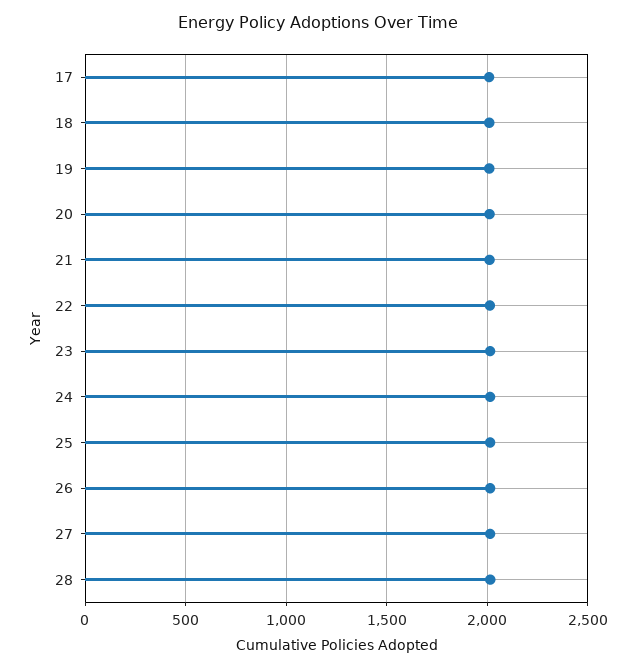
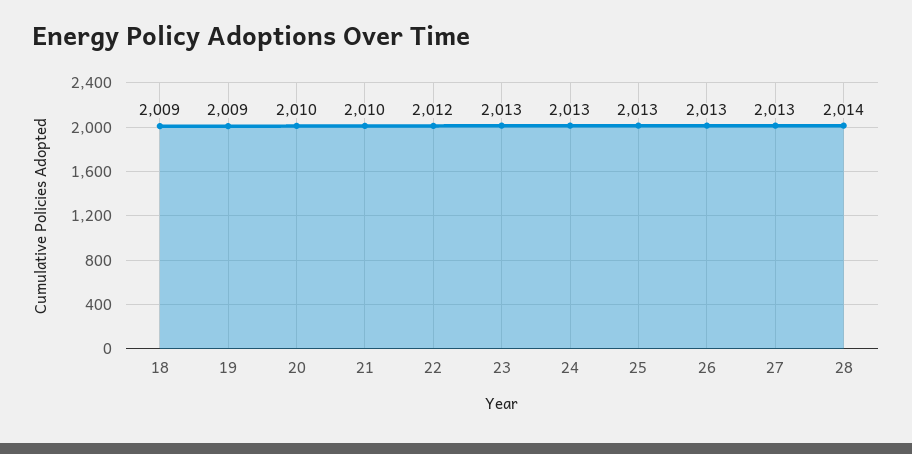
17: 2000 -> none

